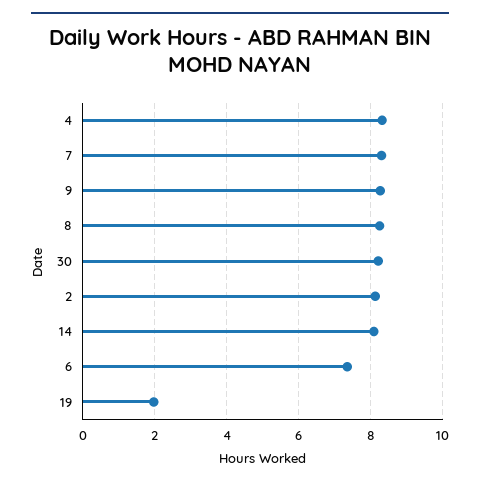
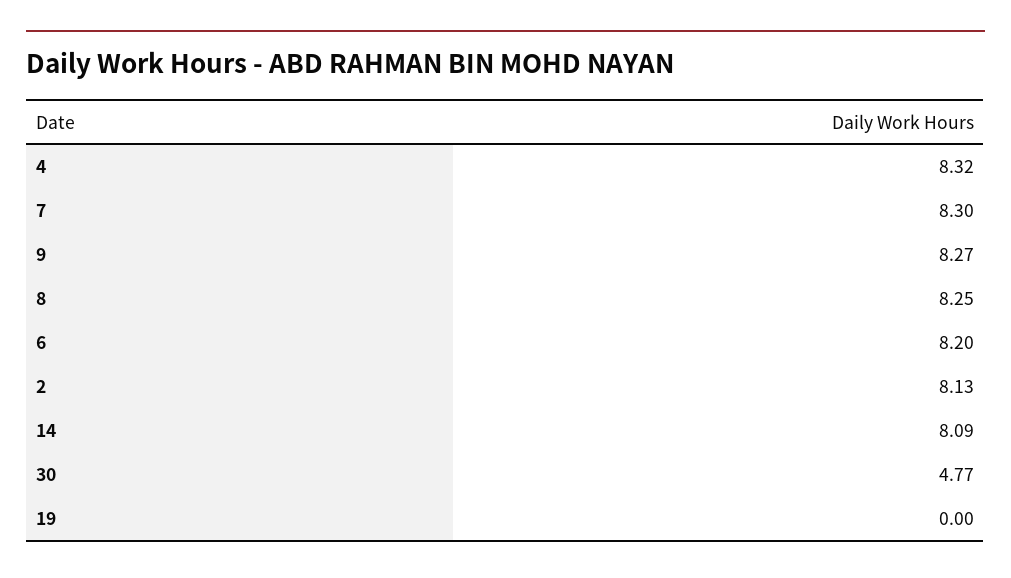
30: 8.2 -> 4.77
6: 7.4 -> 8.2
19: 2 -> 0

